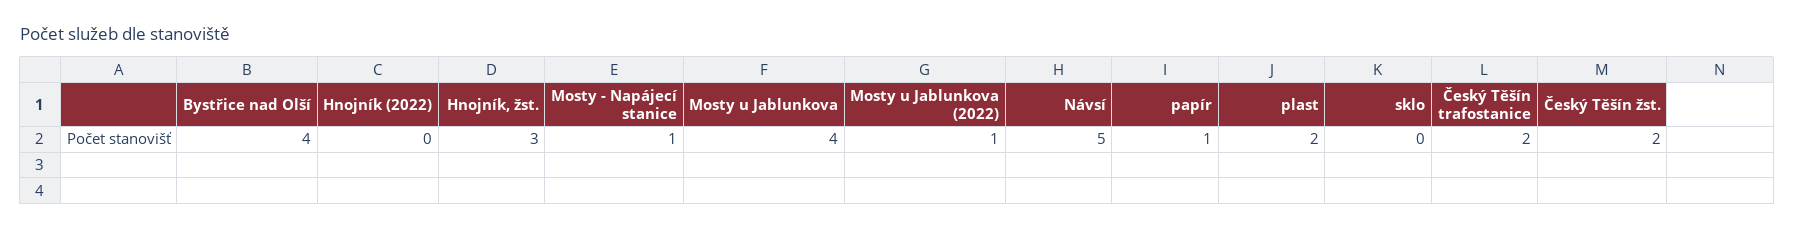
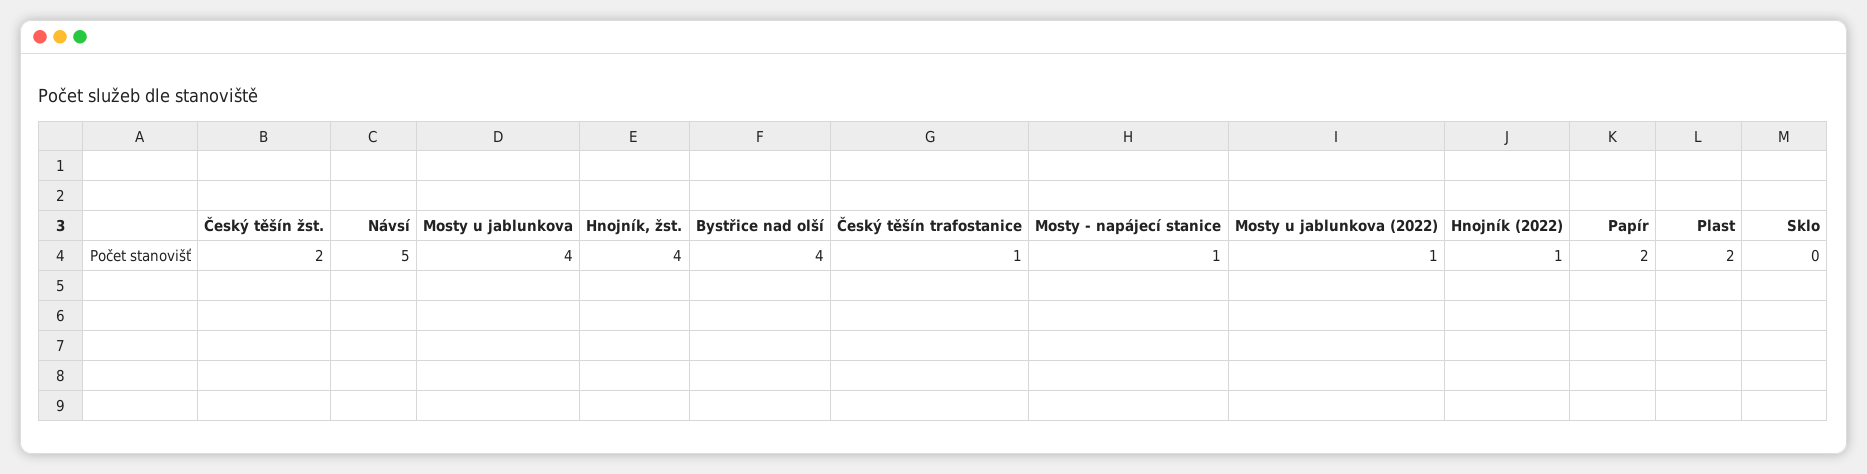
Hnojník (2022): 0 -> 1
Hnojník, žst.: 3 -> 4
papír: 1 -> 2
Český Těšín trafostanice: 2 -> 1

